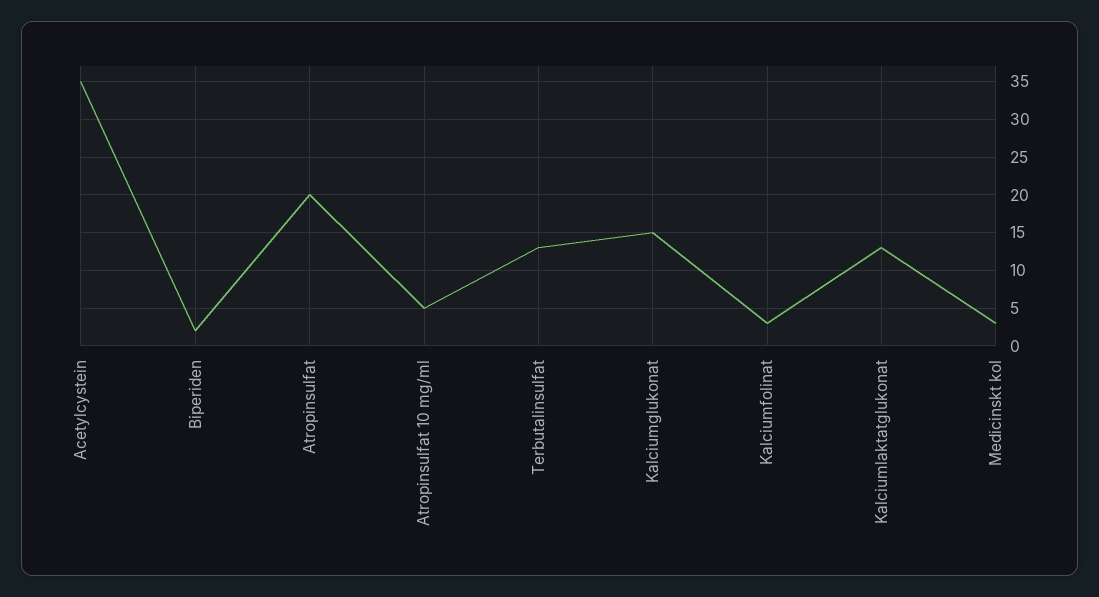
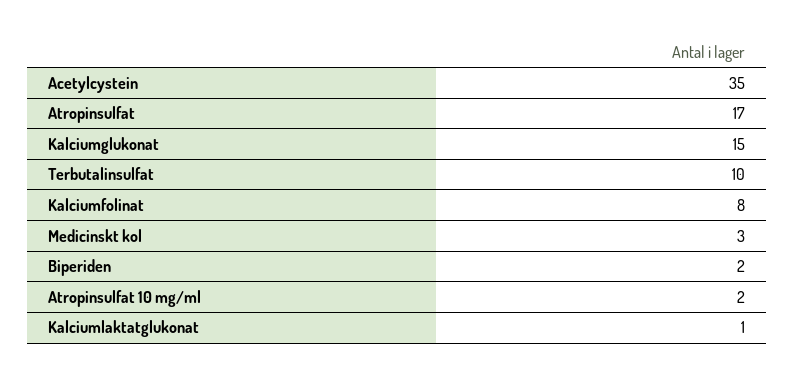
Atropinsulfat: 20 -> 17
Atropinsulfat 10 mg/ml: 5 -> 2
Terbutalinsulfat: 13 -> 10
Kalciumfolinat: 3 -> 8
Kalciumlaktatglukonat: 13 -> 1

